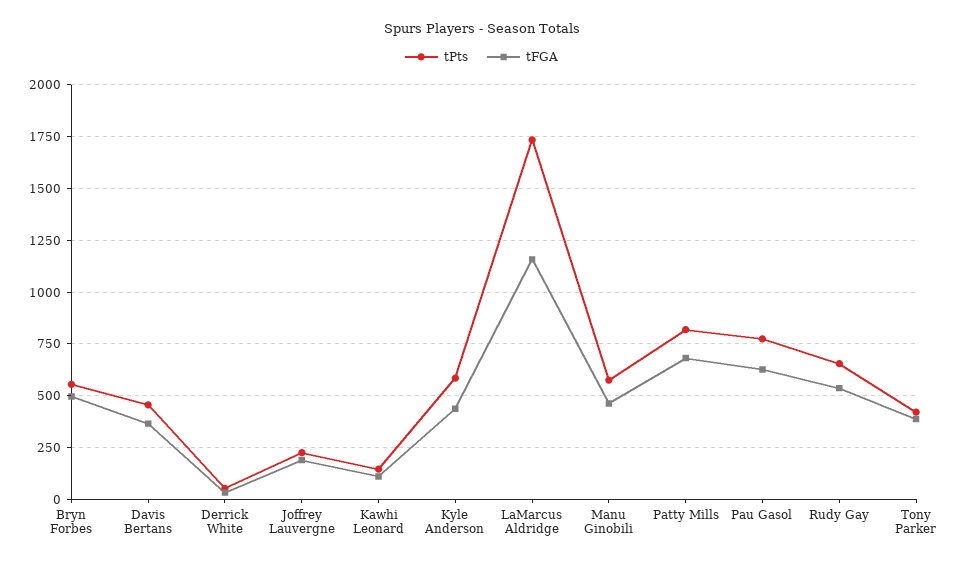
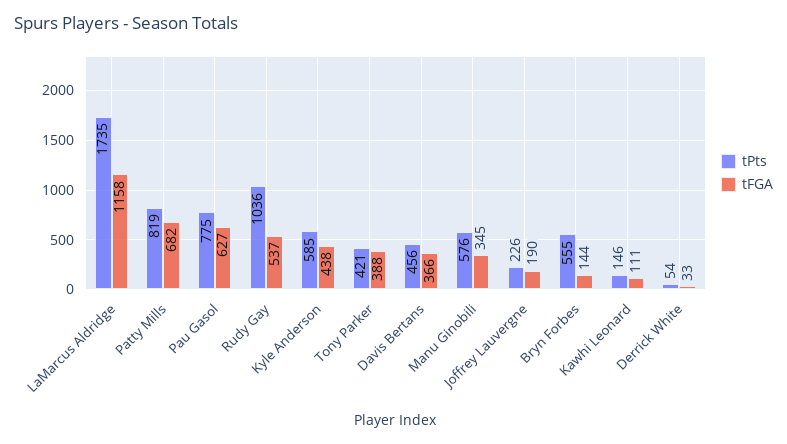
tFGA, Bryn Forbes: 500 -> 144
tFGA, Manu Ginobili: 450 -> 345
tPts, Rudy Gay: 650 -> 1036

